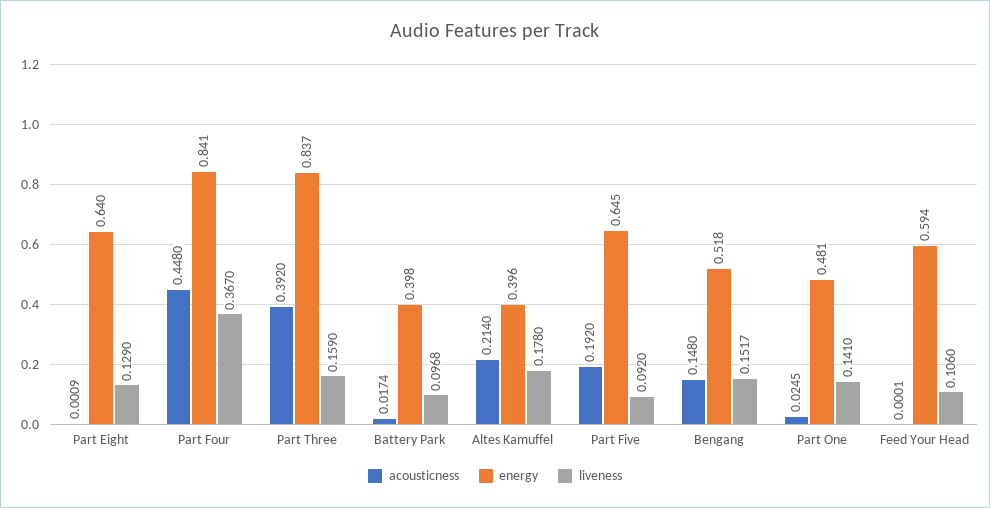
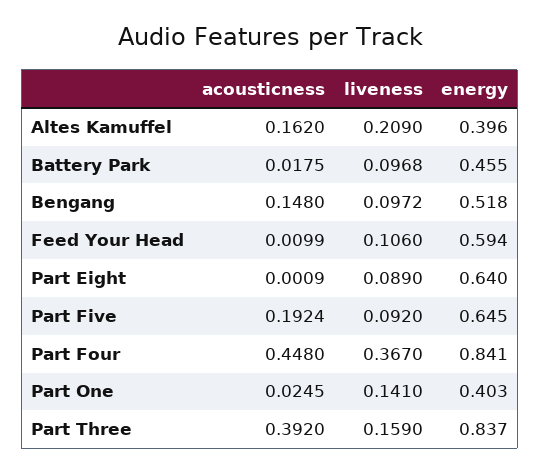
liveness, Part Eight: 0.129 -> 0.089
acousticness, Battery Park: 0.0174 -> 0.0175
energy, Battery Park: 0.398 -> 0.455
acousticness, Altes Kamuffel: 0.214 -> 0.162
liveness, Altes Kamuffel: 0.178 -> 0.209
acousticness, Part Five: 0.192 -> 0.1924
liveness, Bengang: 0.1517 -> 0.0972
energy, Part One: 0.481 -> 0.403
acousticness, Feed Your Head: 0.0001 -> 0.0099

